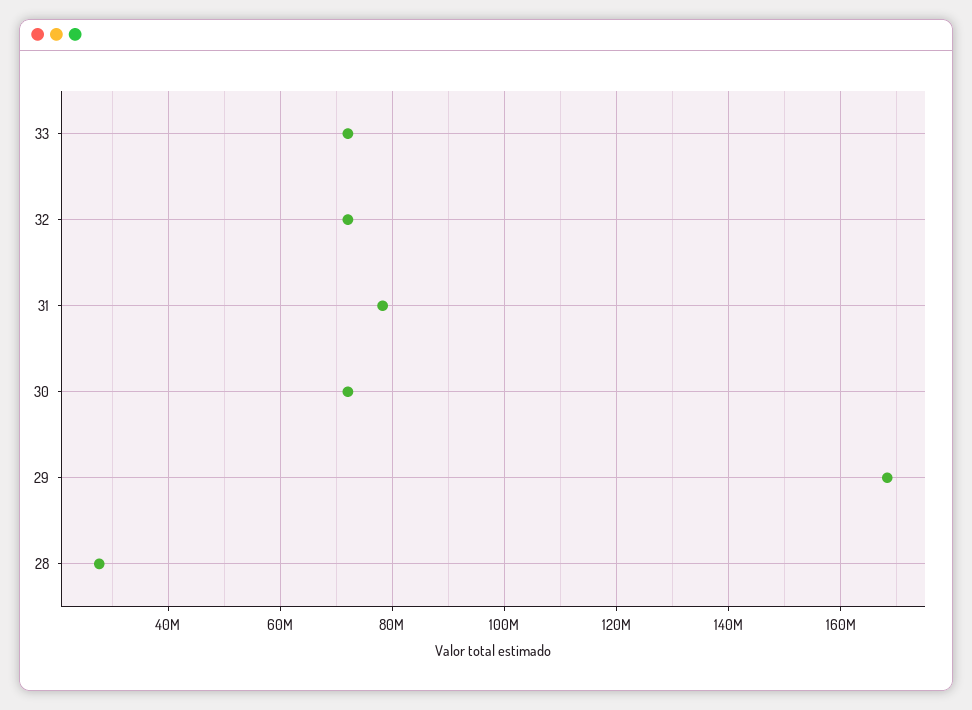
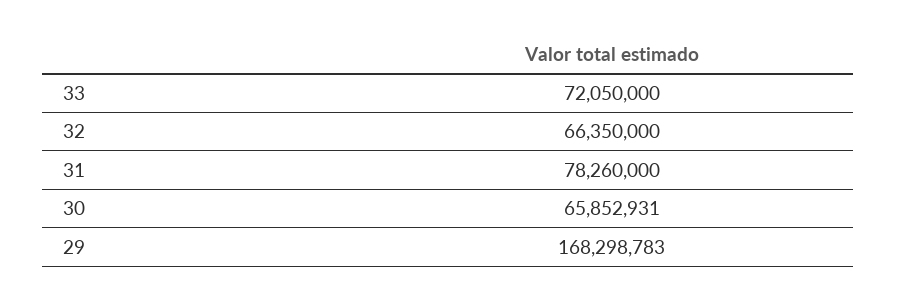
32: 72000000 -> 66350000
30: 72000000 -> 65852931
28: 28000000 -> none

